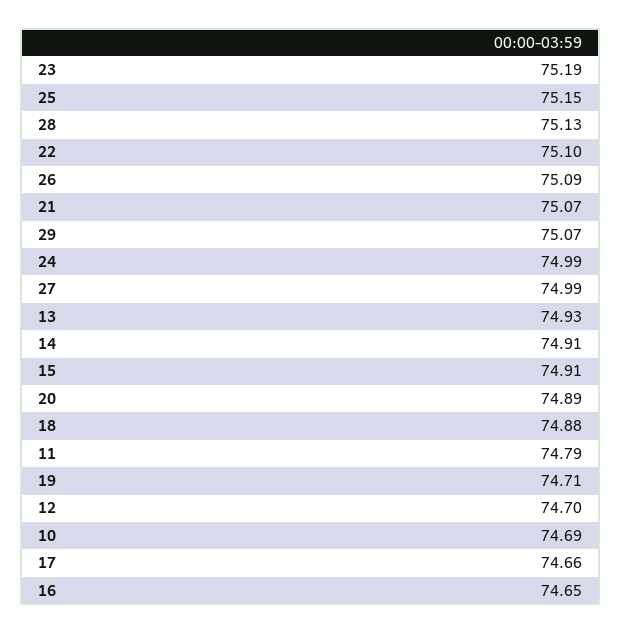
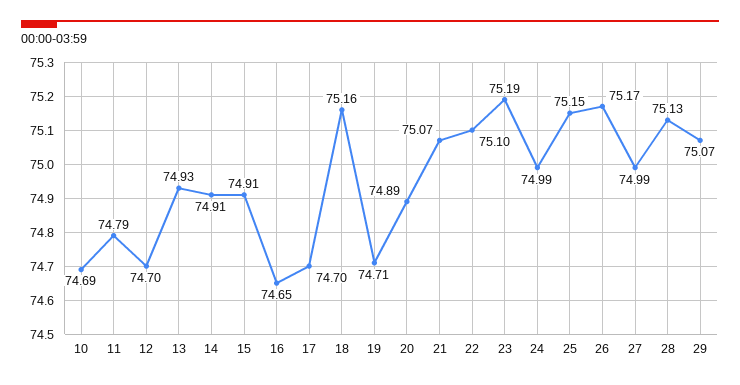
26: 75.09 -> 75.17
18: 74.88 -> 75.16
17: 74.66 -> 74.7

